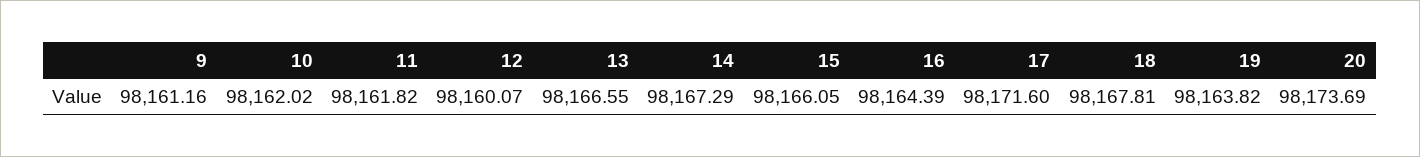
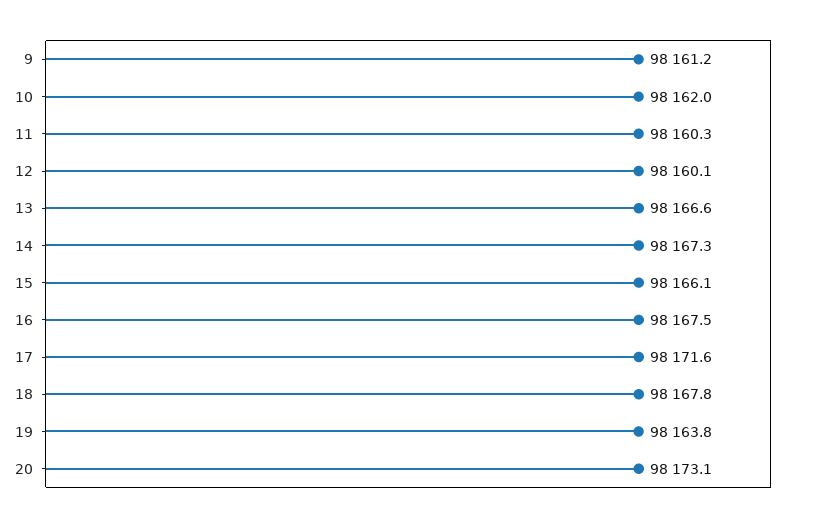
11: 98161.82 -> 98160.3
16: 98164.39 -> 98167.5
20: 98173.69 -> 98173.1

